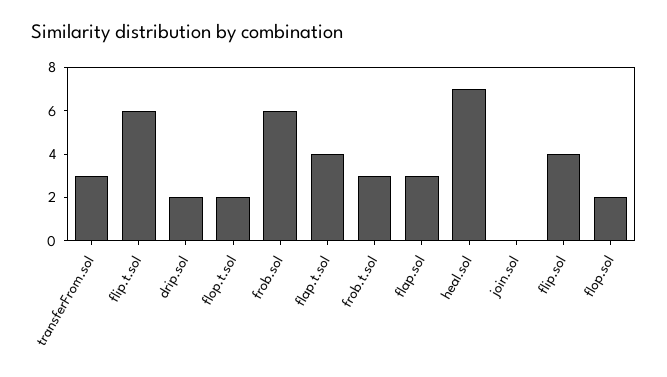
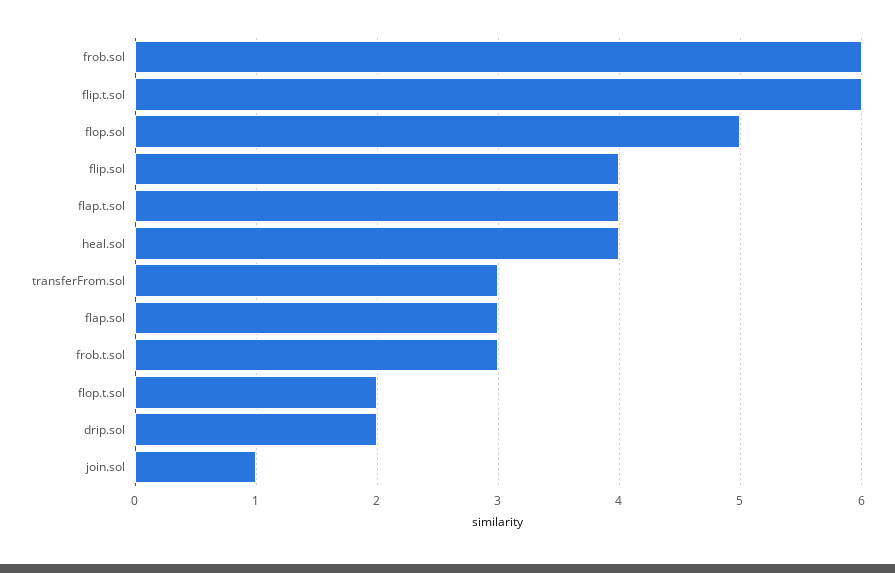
heal.sol: 7 -> 4
join.sol: 0 -> 1
flop.sol: 2 -> 5

